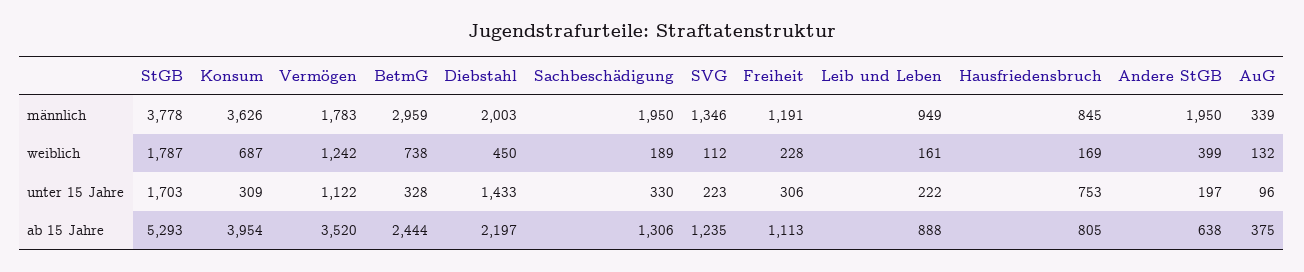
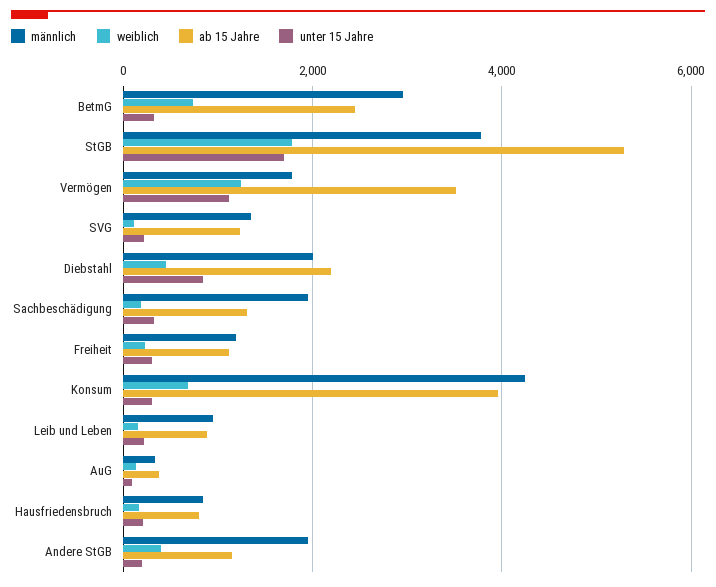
männlich, Konsum: 3626 -> 4200
unter 15 Jahre, Diebstahl: 1433 -> 800
unter 15 Jahre, Hausfriedensbruch: 753 -> 200
ab 15 Jahre, Andere StGB: 638 -> 1200

